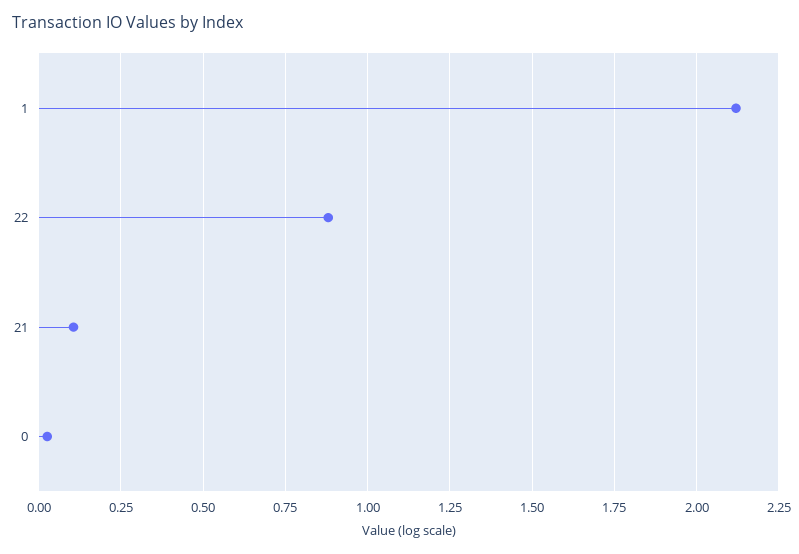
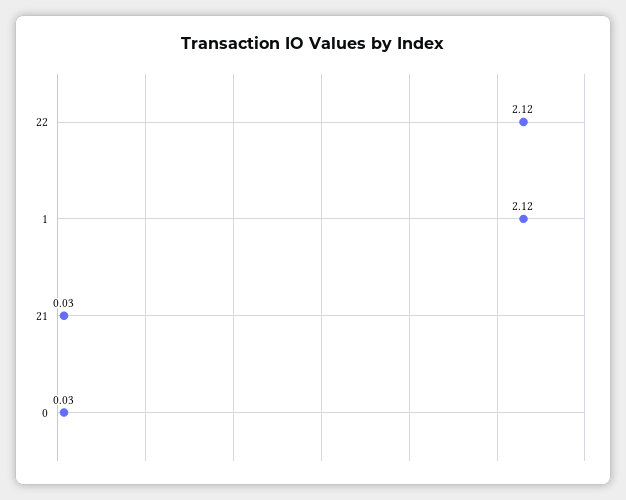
22: 0.875 -> 2.12
21: 0.1 -> 0.03

